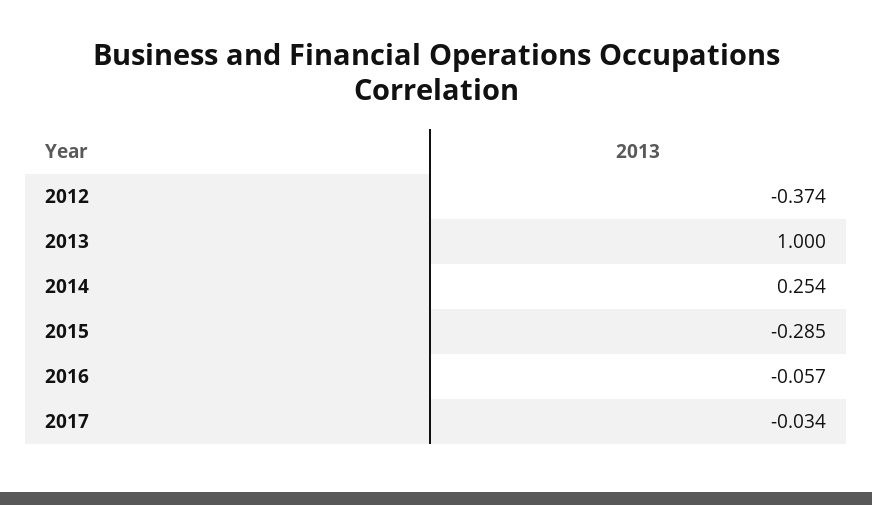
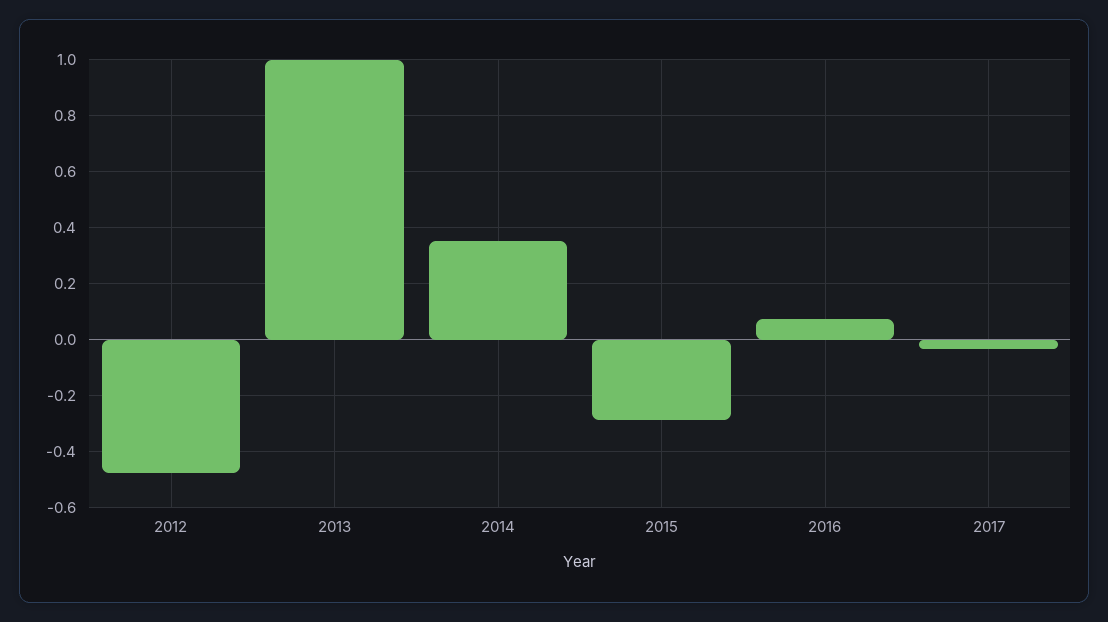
2012: -0.374 -> -0.475
2014: 0.254 -> 0.35
2016: -0.057 -> 0.075

